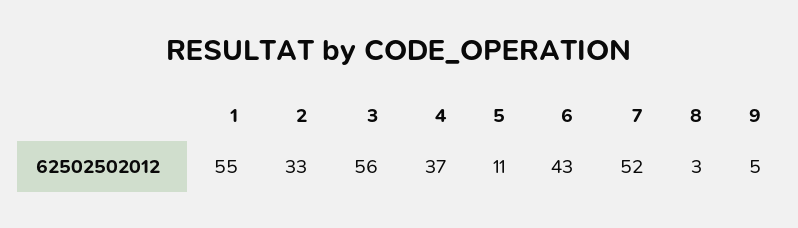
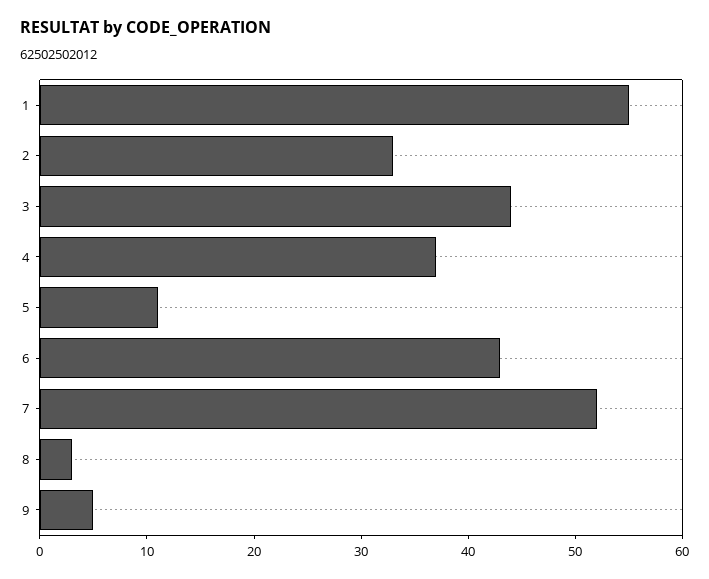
3: 56 -> 44

